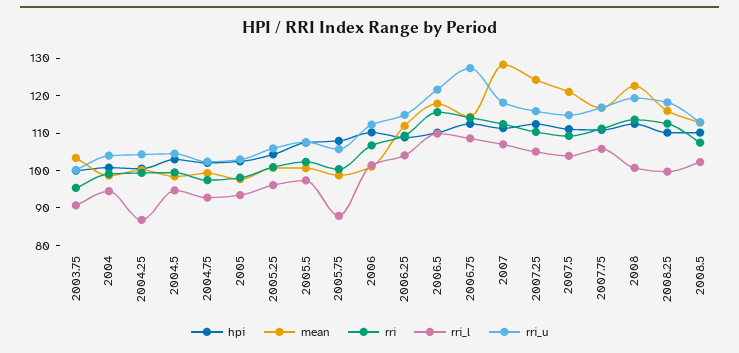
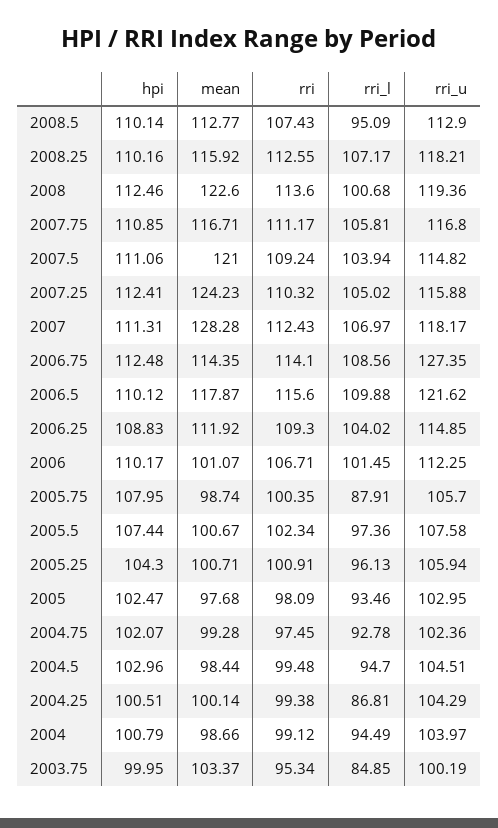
rri_l, 2003.75: 90 -> 84.85
rri_l, 2008.25: 100 -> 107.17
rri_l, 2008.5: 102.5 -> 95.09

